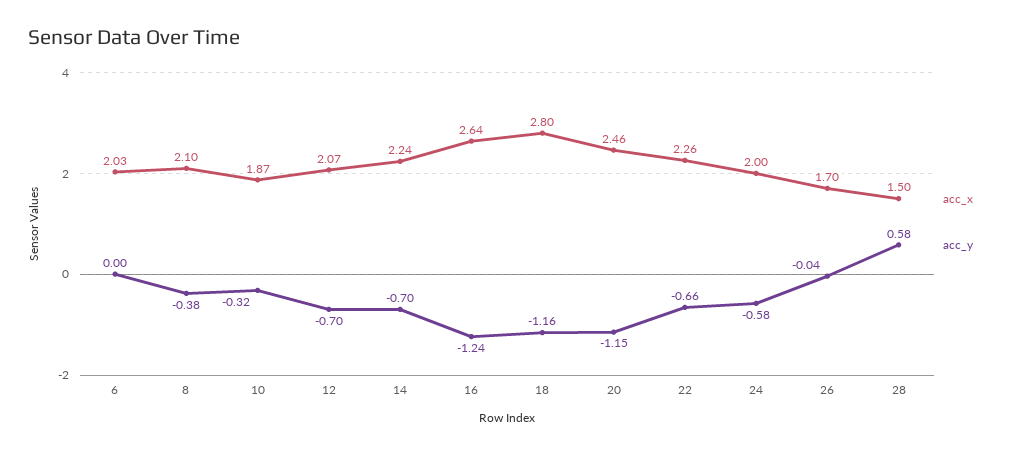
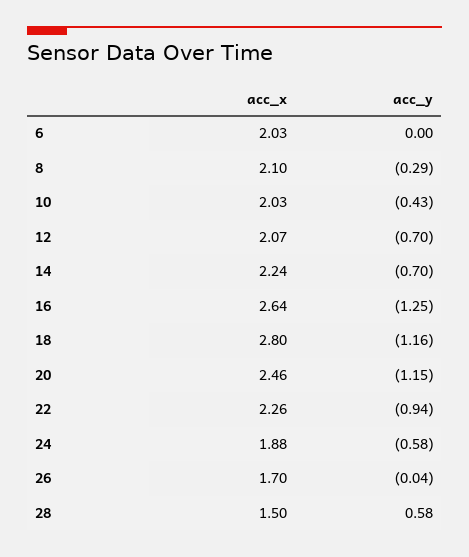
acc_y, 8: -0.38 -> -0.29
acc_x, 10: 1.87 -> 2.03
acc_y, 10: -0.32 -> -0.43
acc_y, 16: -1.24 -> -1.25
acc_y, 22: -0.66 -> -0.94
acc_x, 24: 2 -> 1.88

